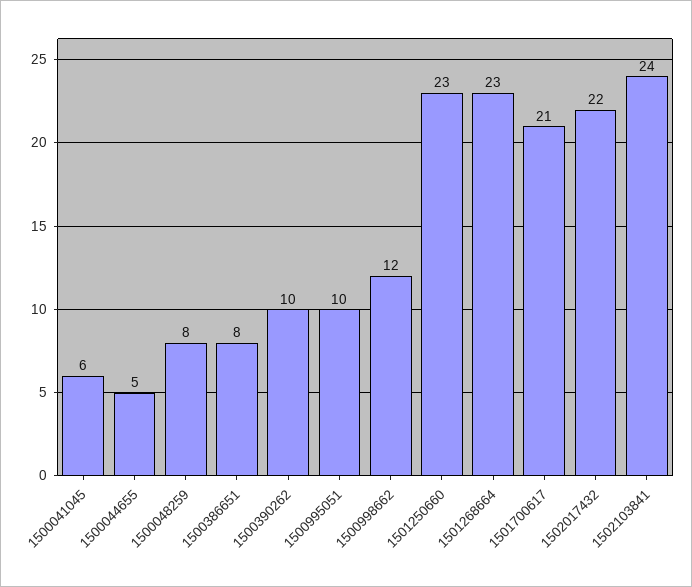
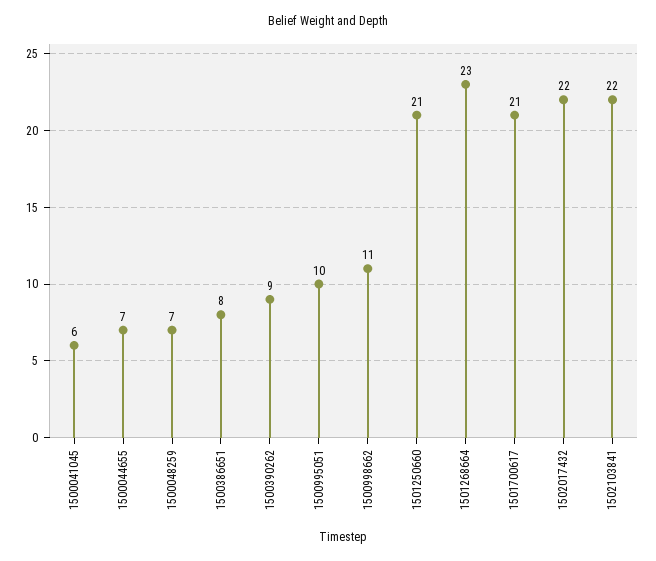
1500044655: 5 -> 7
1500048259: 8 -> 7
1500390262: 10 -> 9
1500998662: 12 -> 11
1501250660: 23 -> 21
1502103841: 24 -> 22

